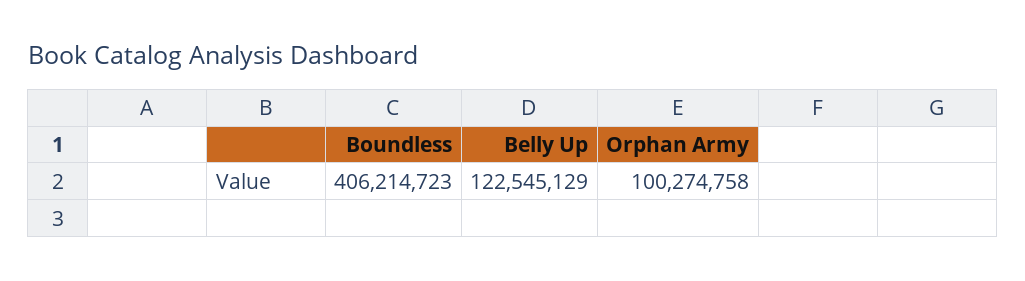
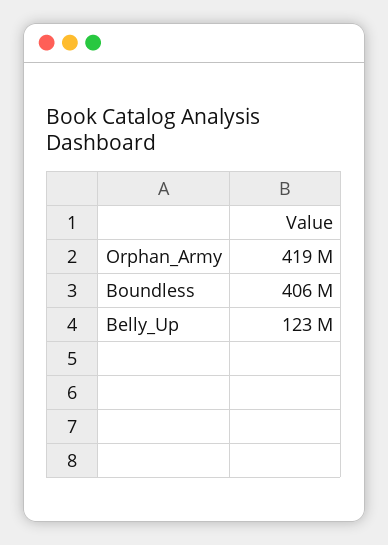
Orphan Army: 100274758 -> 419000000

